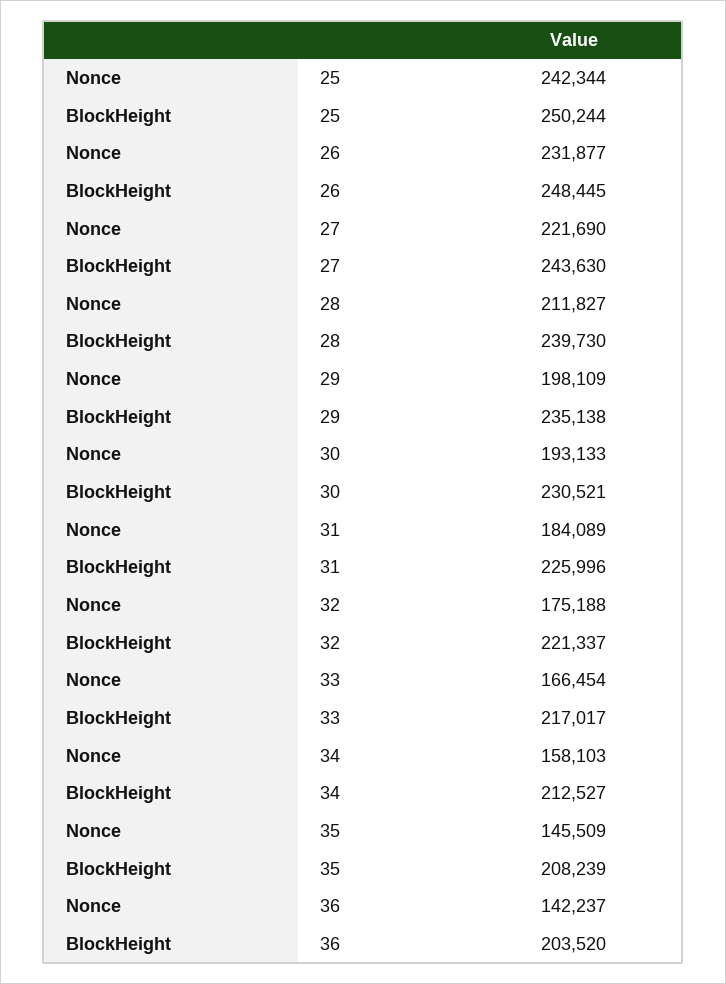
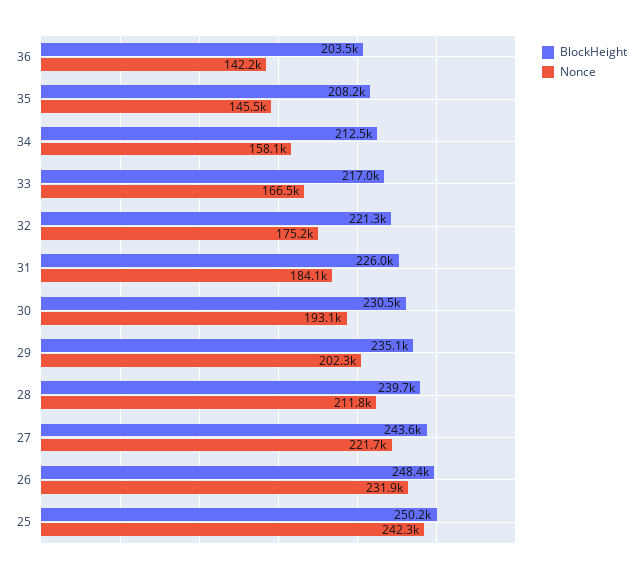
Nonce, 29: 198109 -> 202300

